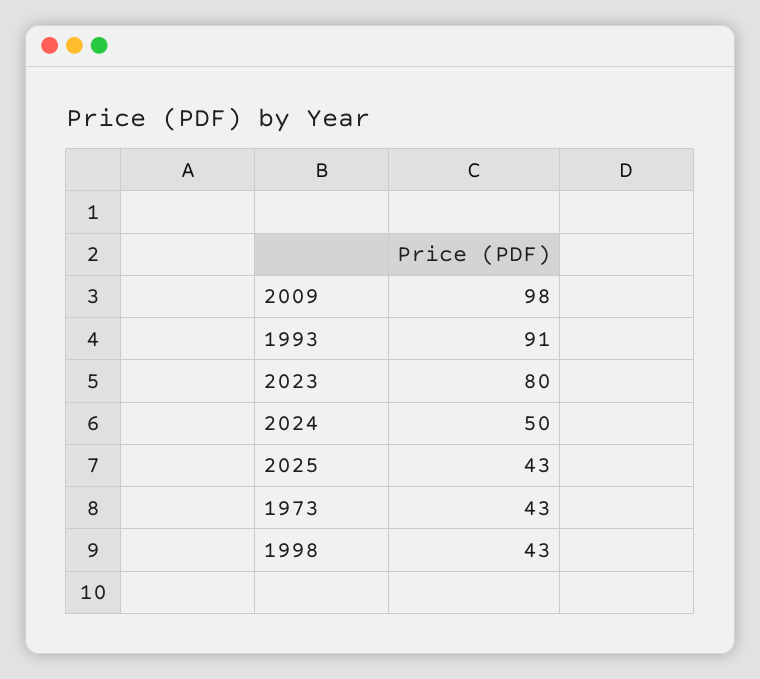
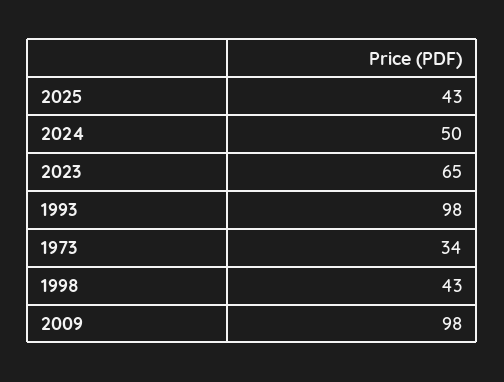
1993: 91 -> 98
2023: 80 -> 65
1973: 43 -> 34

